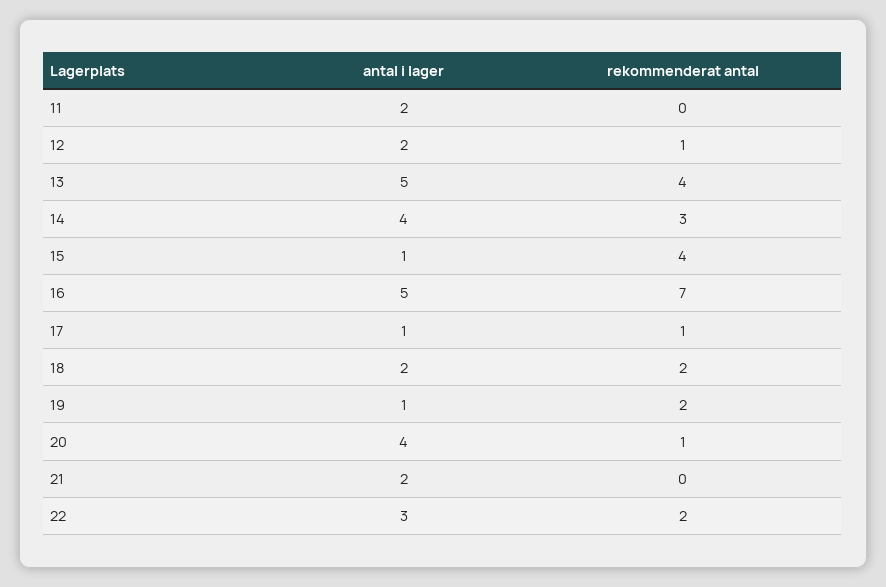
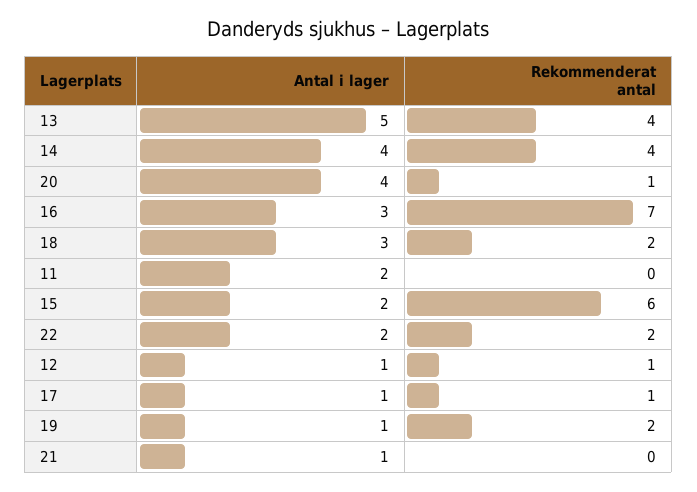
antal i lager, 12: 2 -> 1
rekommenderat antal, 14: 3 -> 4
antal i lager, 15: 1 -> 2
rekommenderat antal, 15: 4 -> 6
antal i lager, 16: 5 -> 3
antal i lager, 18: 2 -> 3
antal i lager, 21: 2 -> 1
antal i lager, 22: 3 -> 2

